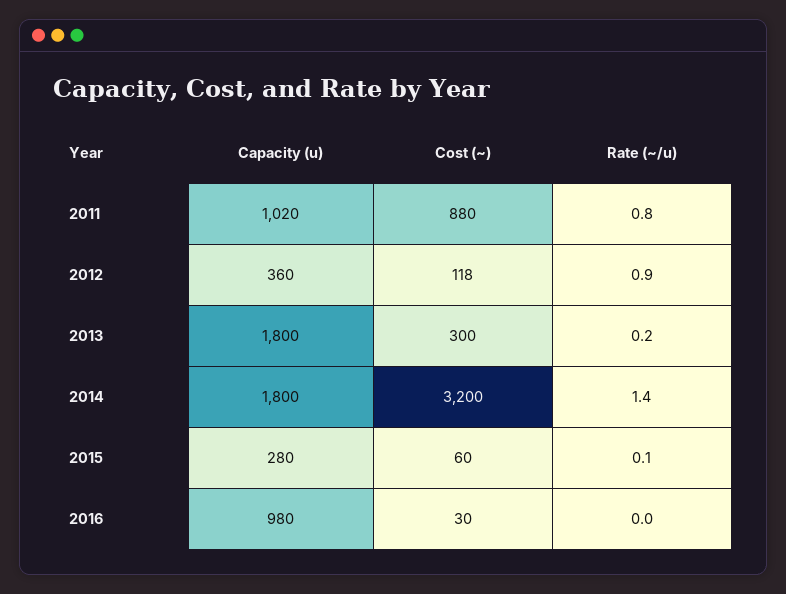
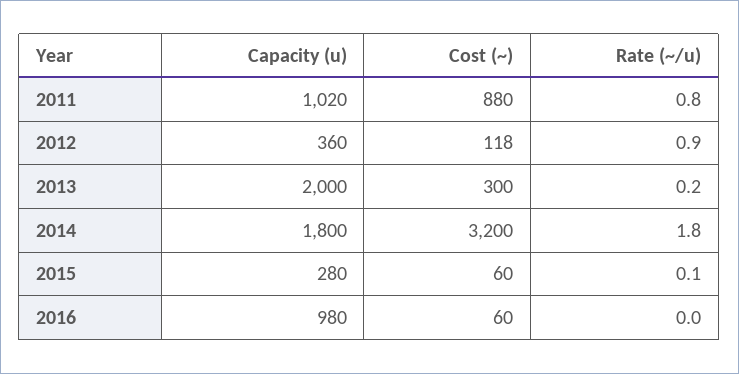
Capacity (u), 2013: 1800 -> 2000
Rate (~/u), 2014: 1.4 -> 1.8
Cost (~), 2016: 30 -> 60

